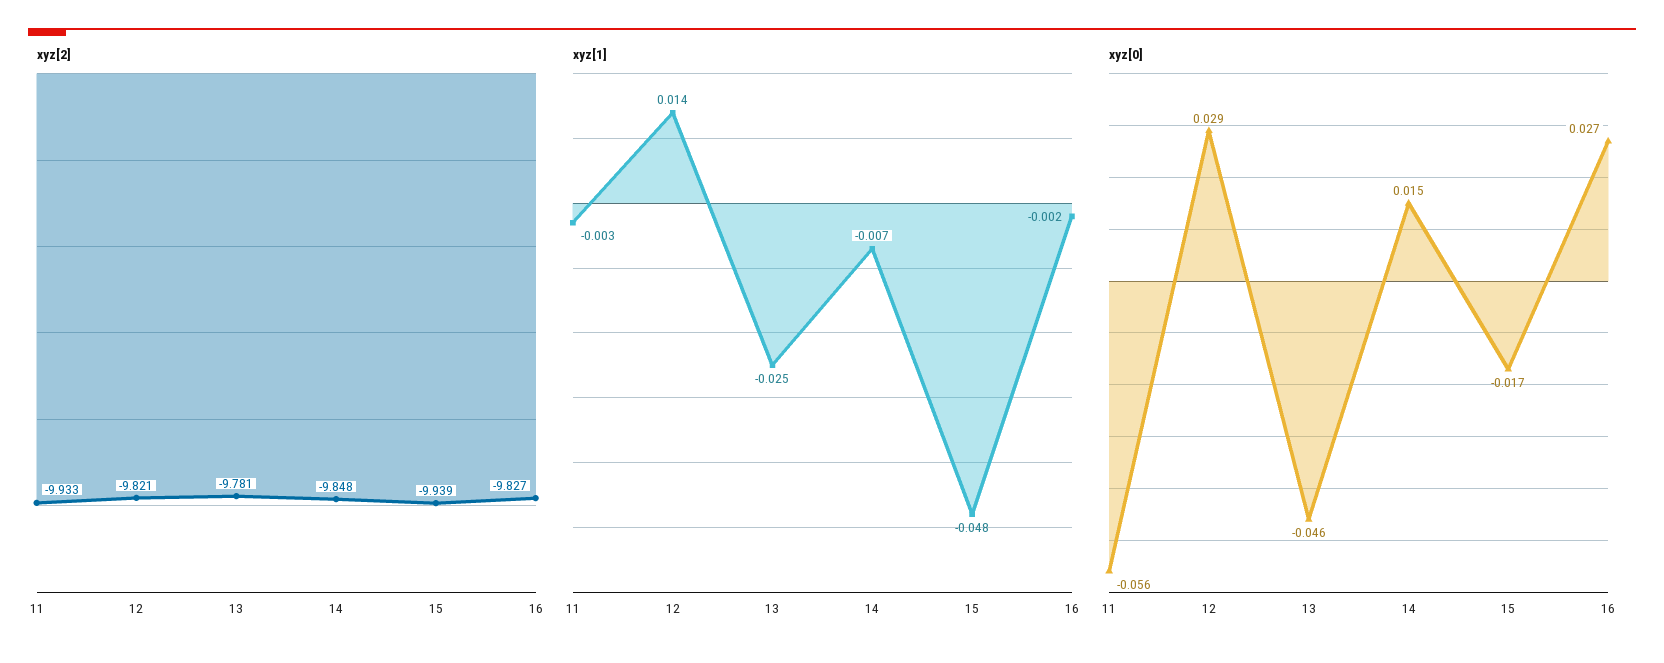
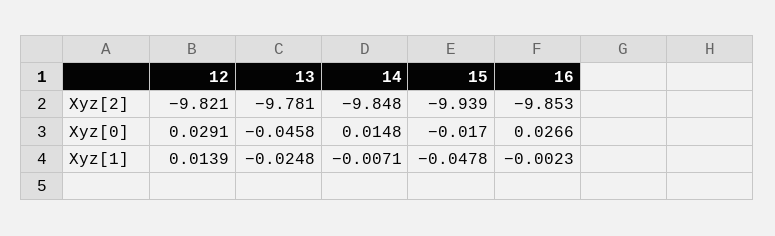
xyz[2], 11: -9.933 -> none
xyz[2], 16: -9.827 -> -9.853
xyz[1], 11: -0.003 -> none
xyz[0], 11: -0.056 -> none

